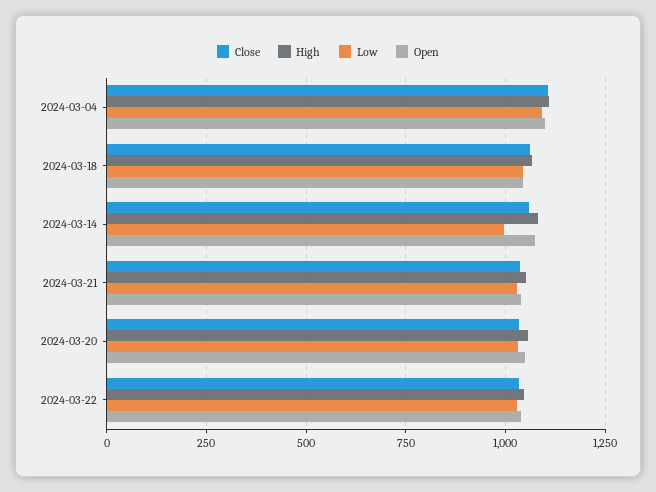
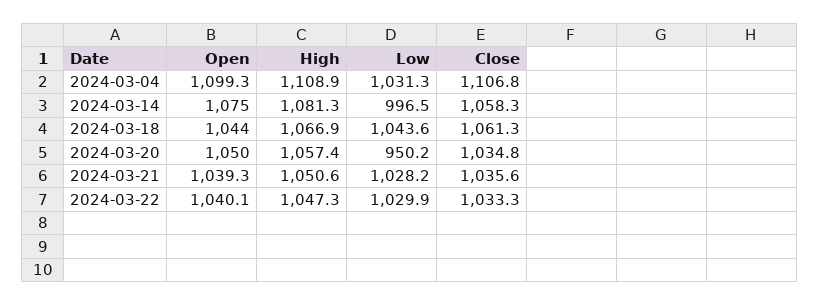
Low, 2024-03-04: 1100 -> 1031.3
Low, 2024-03-20: 1025 -> 950.2

